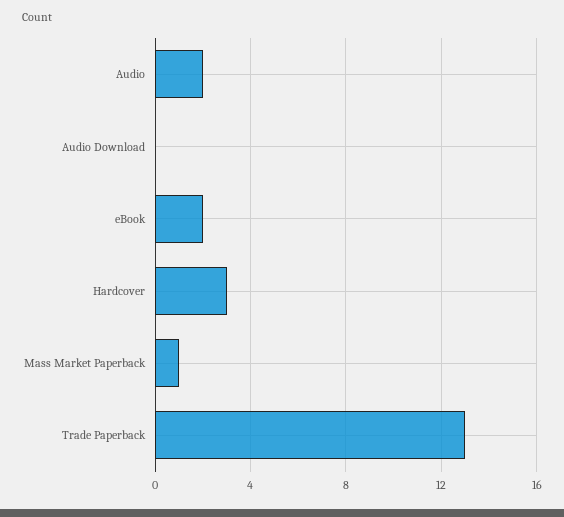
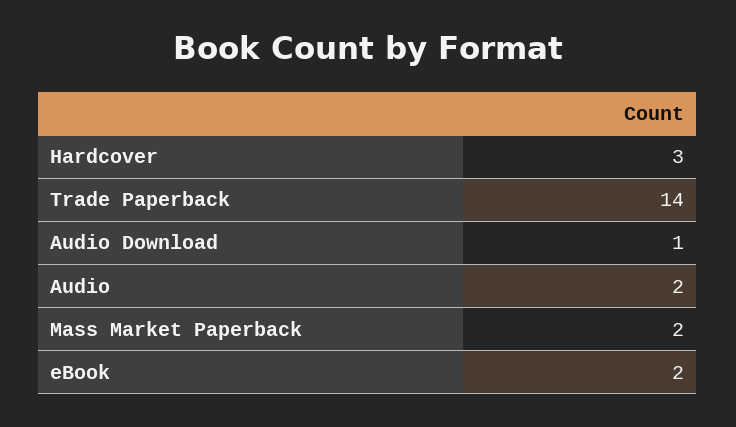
Audio Download: 0 -> 1
Mass Market Paperback: 1 -> 2
Trade Paperback: 13 -> 14

